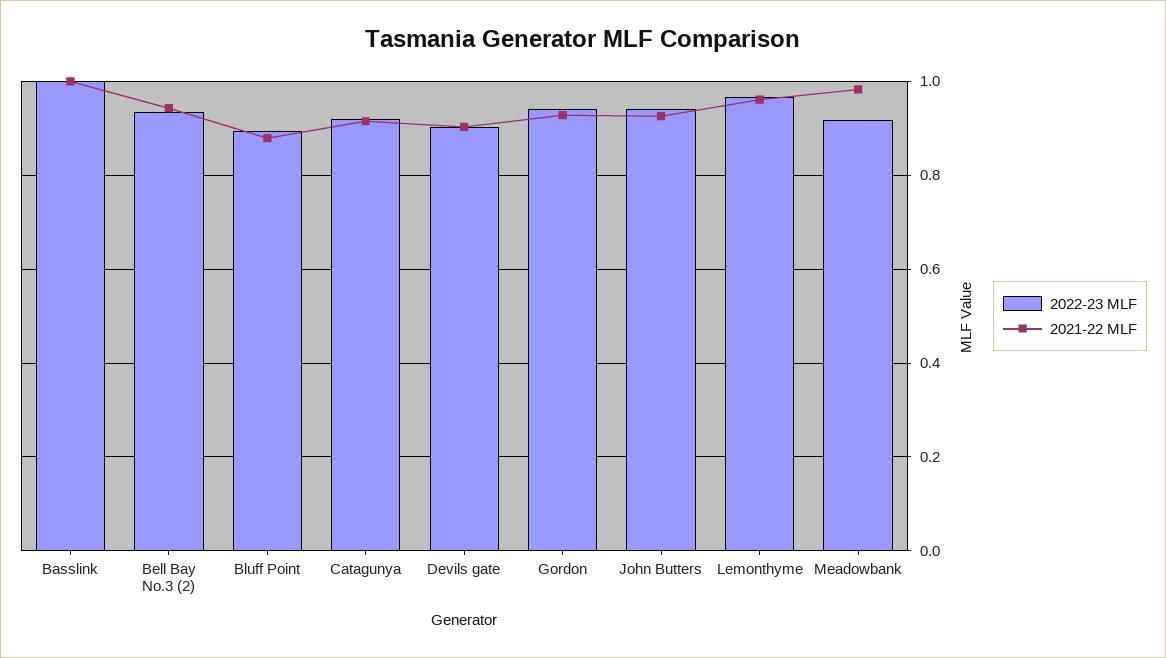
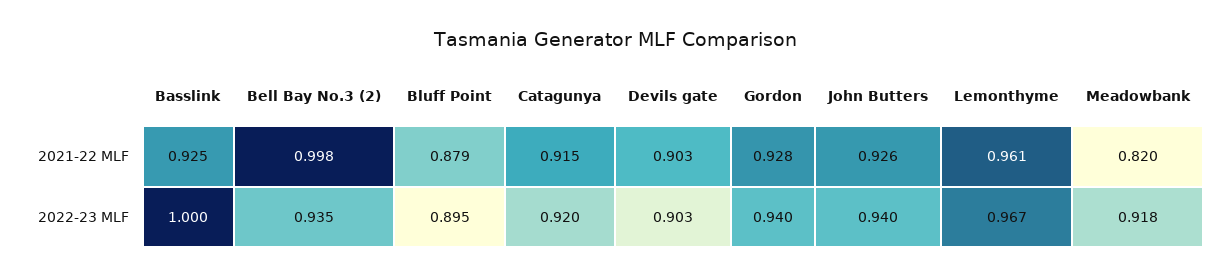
2021-22 MLF, Basslink: 1 -> 0.925
2021-22 MLF, Bell Bay No.3 (2): 0.94 -> 0.998
2021-22 MLF, Meadowbank: 0.98 -> 0.82

